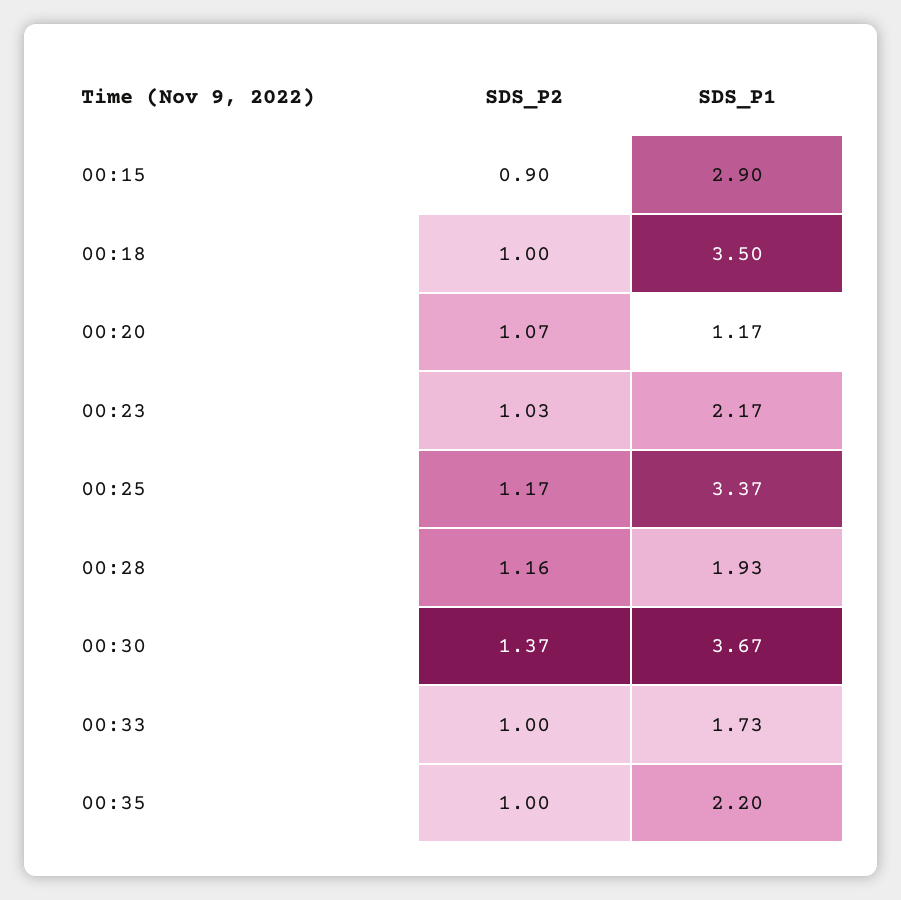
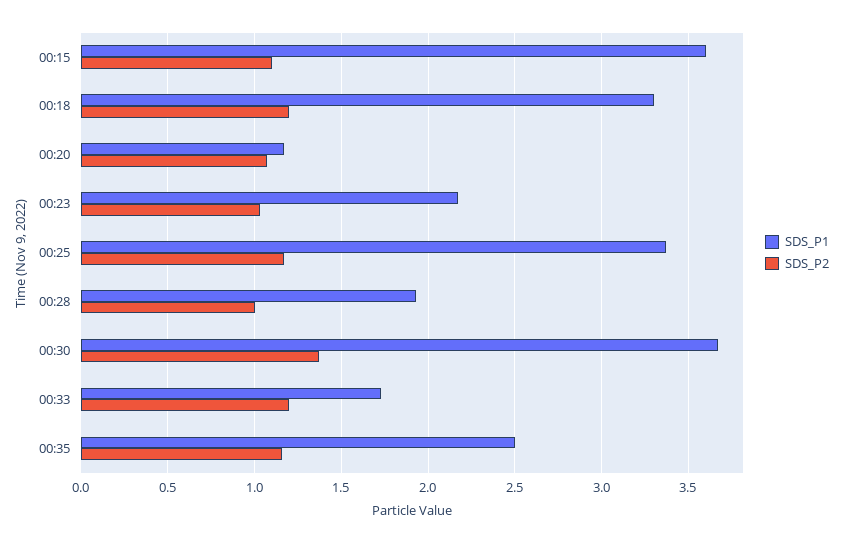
SDS_P2, 00:15: 0.9 -> 1.1
SDS_P1, 00:15: 2.9 -> 3.6
SDS_P2, 00:18: 1 -> 1.2
SDS_P1, 00:18: 3.5 -> 3.3
SDS_P2, 00:28: 1.16 -> 1
SDS_P2, 00:33: 1 -> 1.2
SDS_P2, 00:35: 1 -> 1.15
SDS_P1, 00:35: 2.2 -> 2.5

